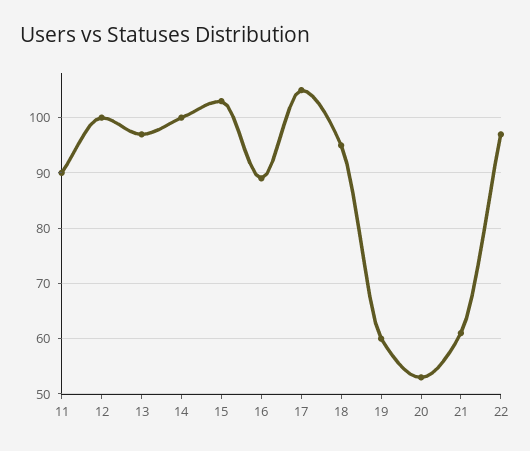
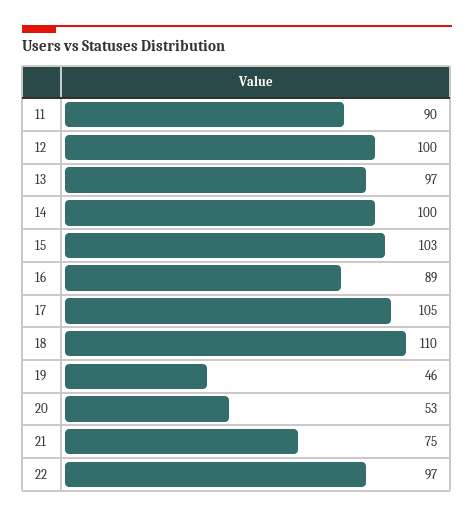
18: 95 -> 110
19: 60 -> 46
21: 60 -> 75

